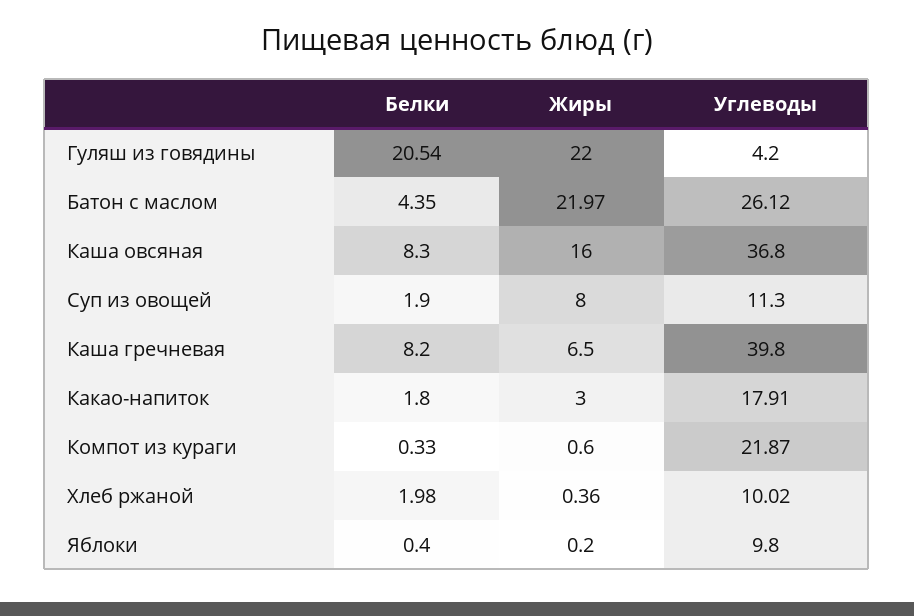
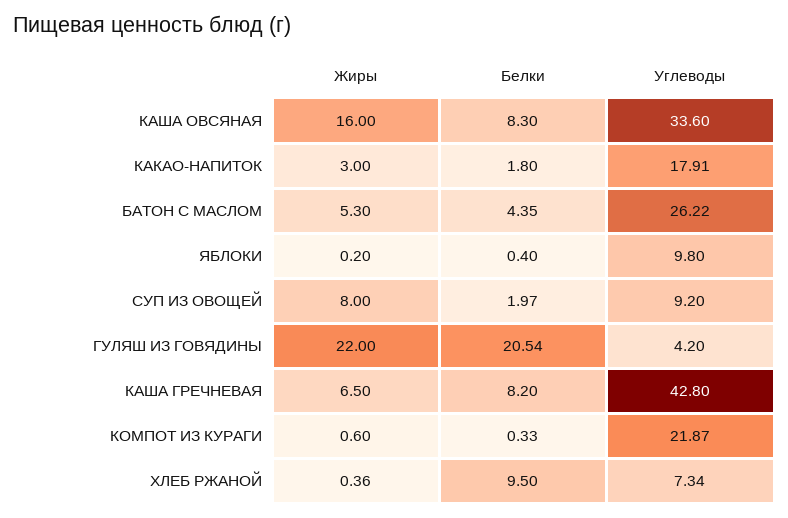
Жиры, Батон с маслом: 21.97 -> 5.3
Углеводы, Батон с маслом: 26.12 -> 26.22
Углеводы, Каша овсяная: 36.8 -> 33.6
Белки, Суп из овощей: 1.9 -> 1.97
Углеводы, Суп из овощей: 11.3 -> 9.2
Углеводы, Каша гречневая: 39.8 -> 42.8
Белки, Хлеб ржаной: 1.98 -> 9.5
Углеводы, Хлеб ржаной: 10.02 -> 7.34

